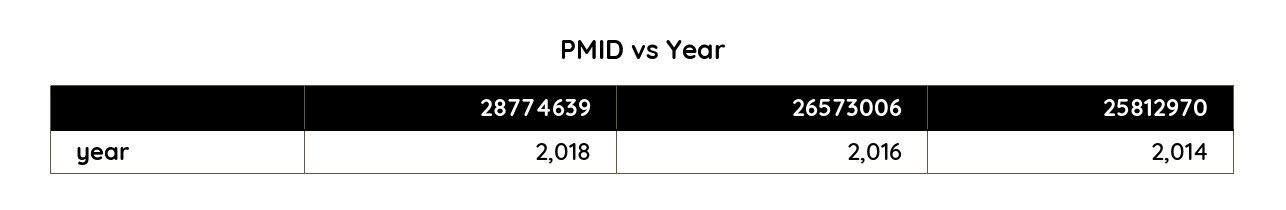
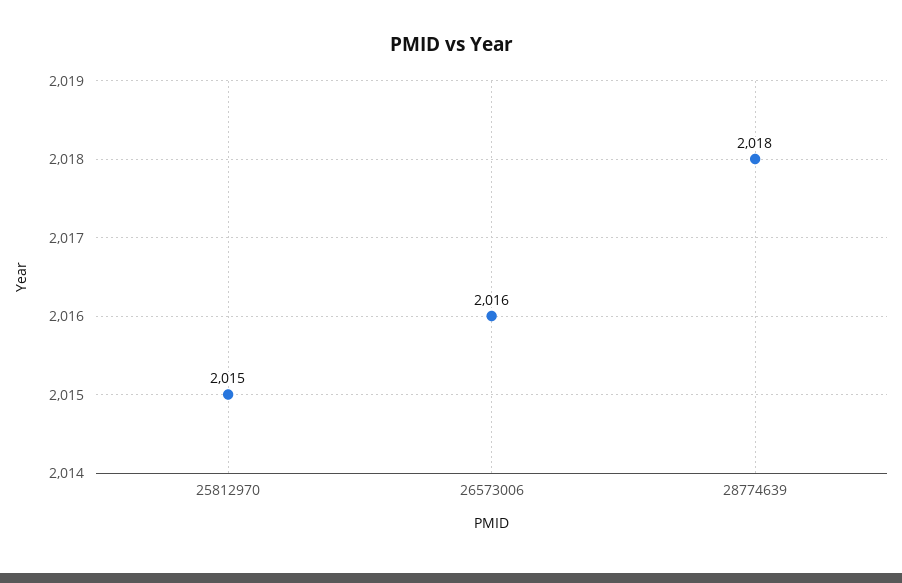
25812970: 2014 -> 2015

